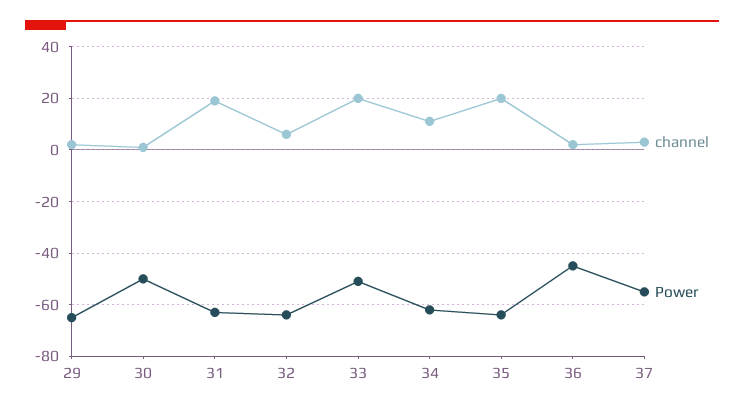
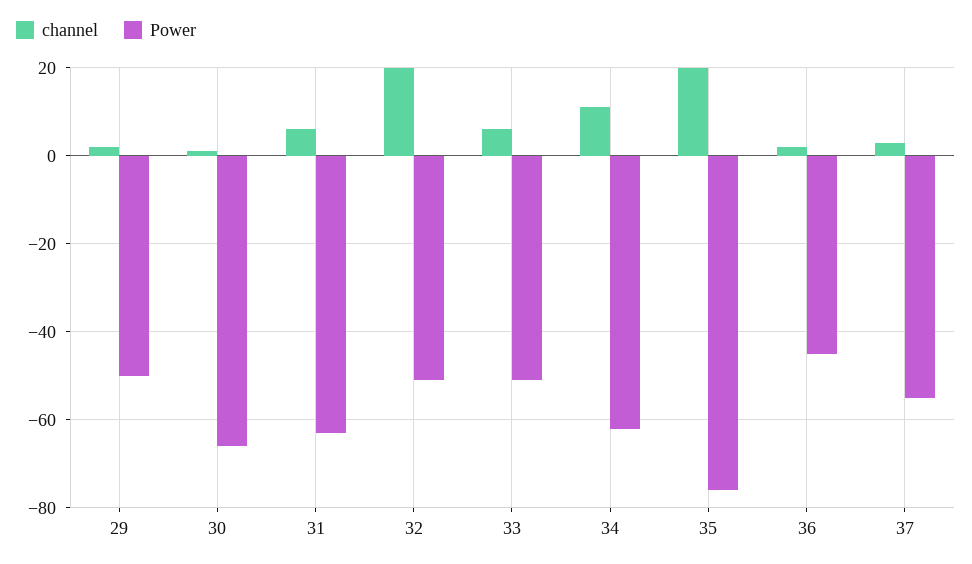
Power, 29: -65 -> -50
Power, 30: -50 -> -65
channel, 31: 20 -> 5
channel, 32: 5 -> 20
Power, 32: -65 -> -50
channel, 33: 20 -> 5
Power, 35: -65 -> -75

